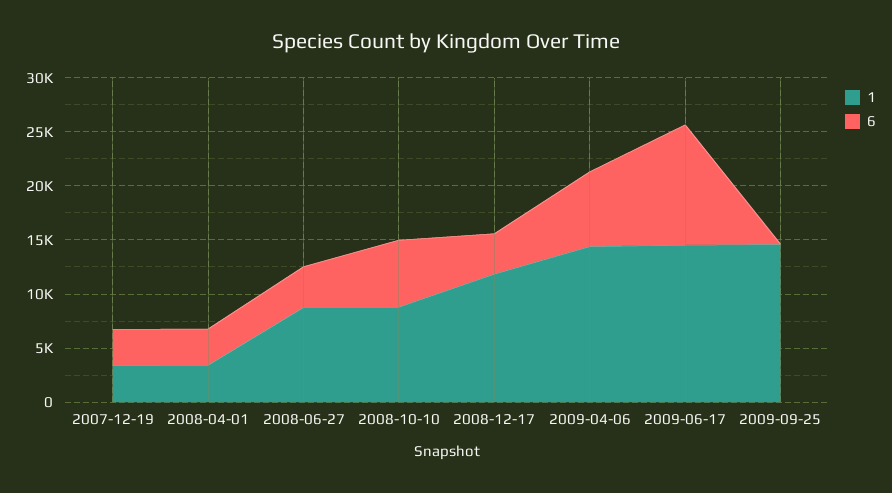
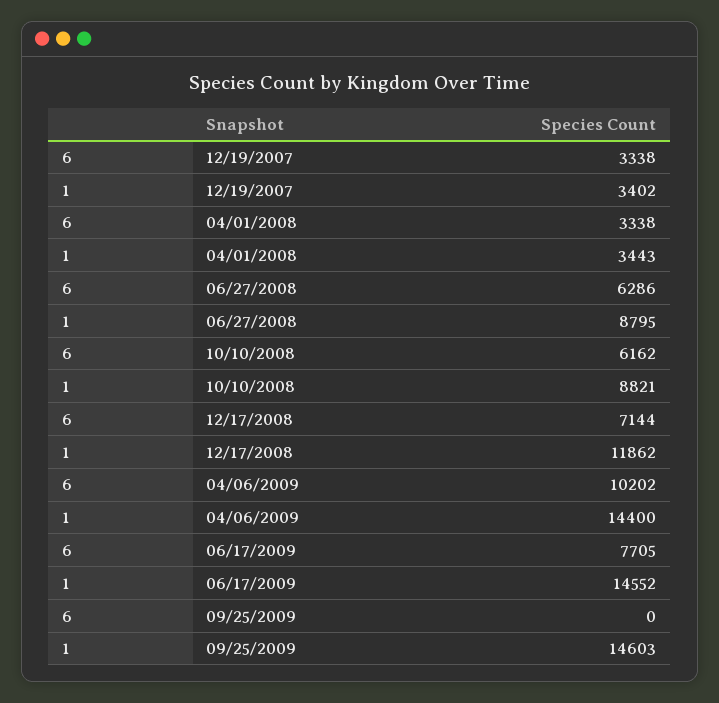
6, 2008-06-27: 4000 -> 6286
6, 2008-12-17: 4000 -> 7144
6, 2009-04-06: 7000 -> 10202
6, 2009-06-17: 11000 -> 7705

